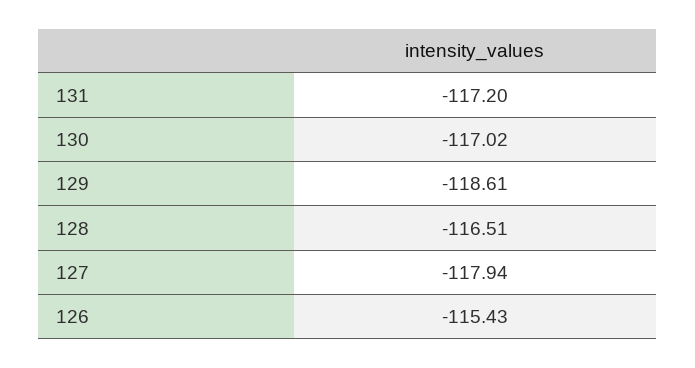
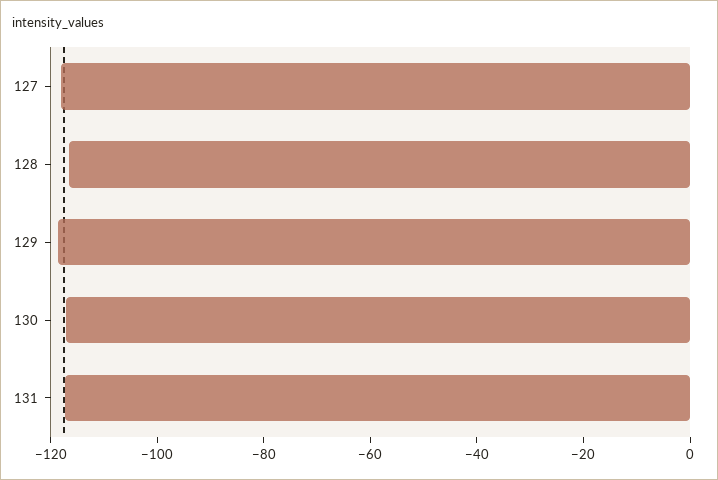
126: -115.43 -> none

